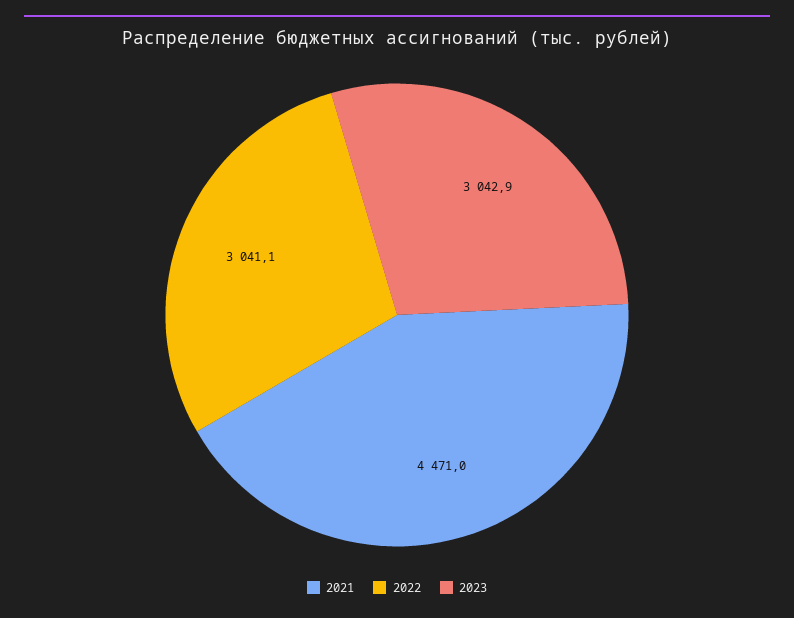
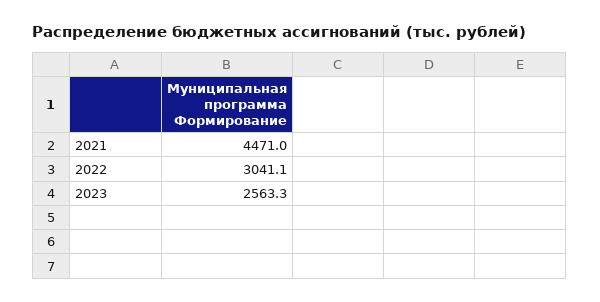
2023: 3042.9 -> 2563.3

